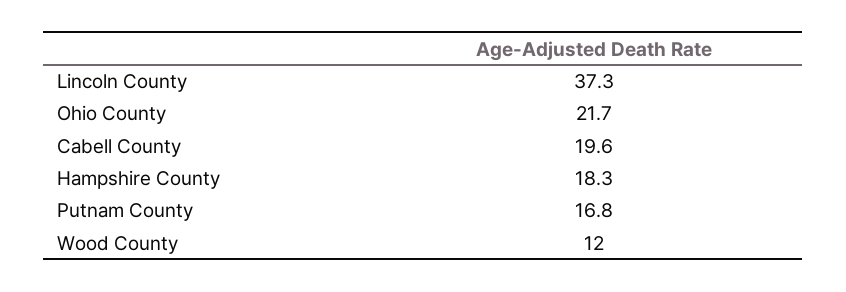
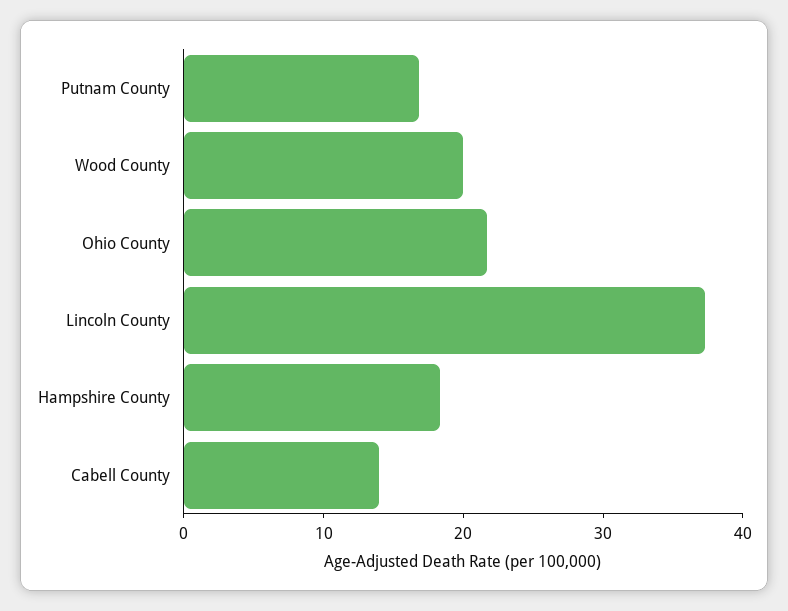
Cabell County: 19.6 -> 14
Wood County: 12 -> 20

